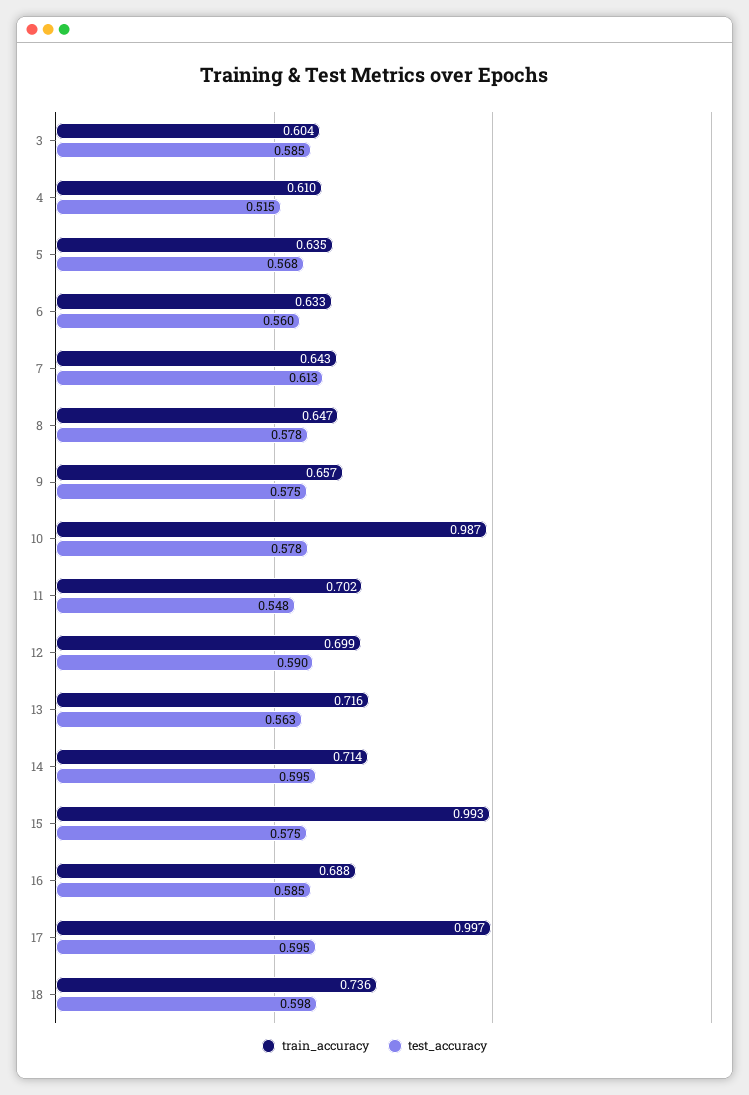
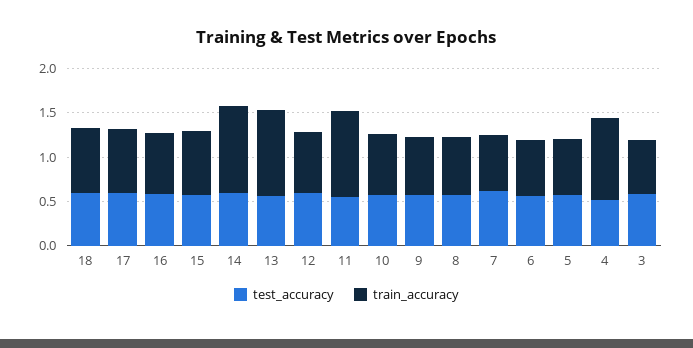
train_accuracy, 4: 0.61 -> 0.9
train_accuracy, 10: 0.987 -> 0.7
train_accuracy, 11: 0.702 -> 1
train_accuracy, 13: 0.716 -> 1
train_accuracy, 14: 0.714 -> 1
train_accuracy, 15: 0.993 -> 0.7
train_accuracy, 17: 0.997 -> 0.7

